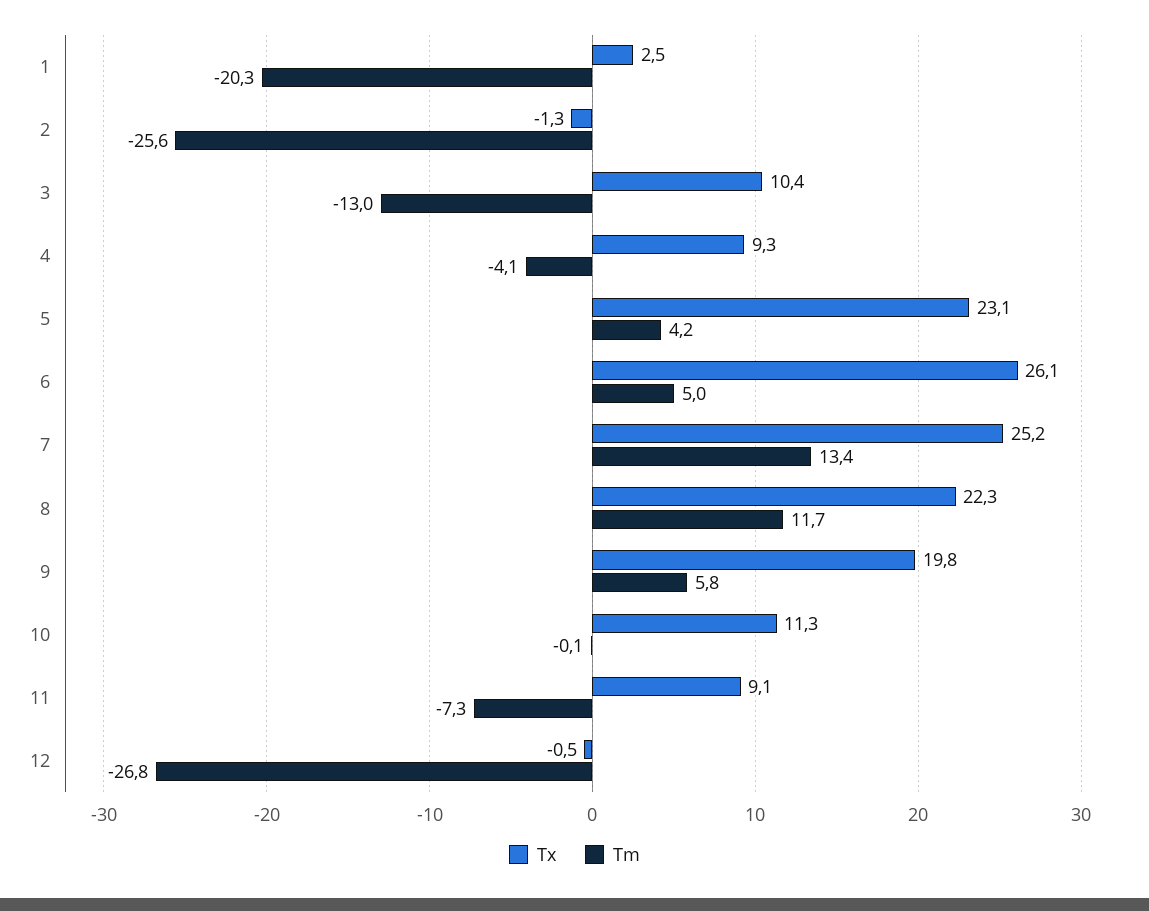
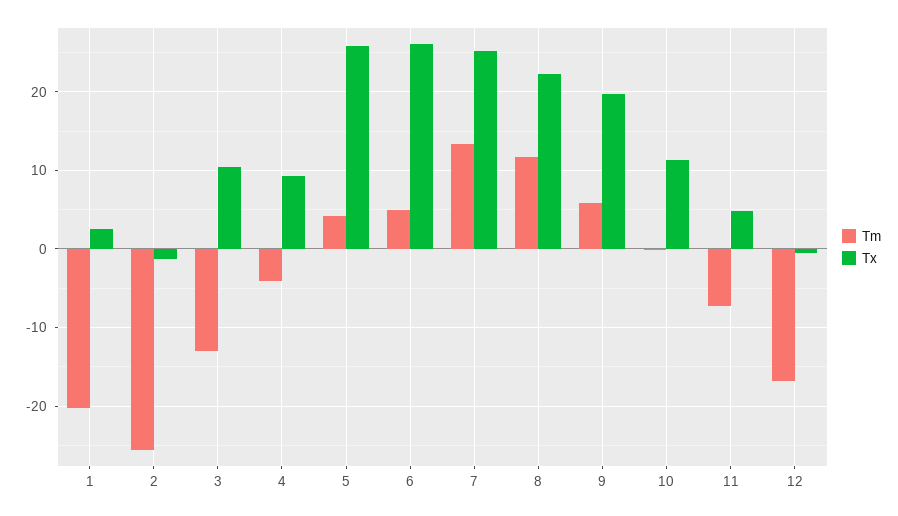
Tx, 5: 23.1 -> 26
Tx, 11: 9.1 -> 5
Tm, 12: -26.8 -> -17

